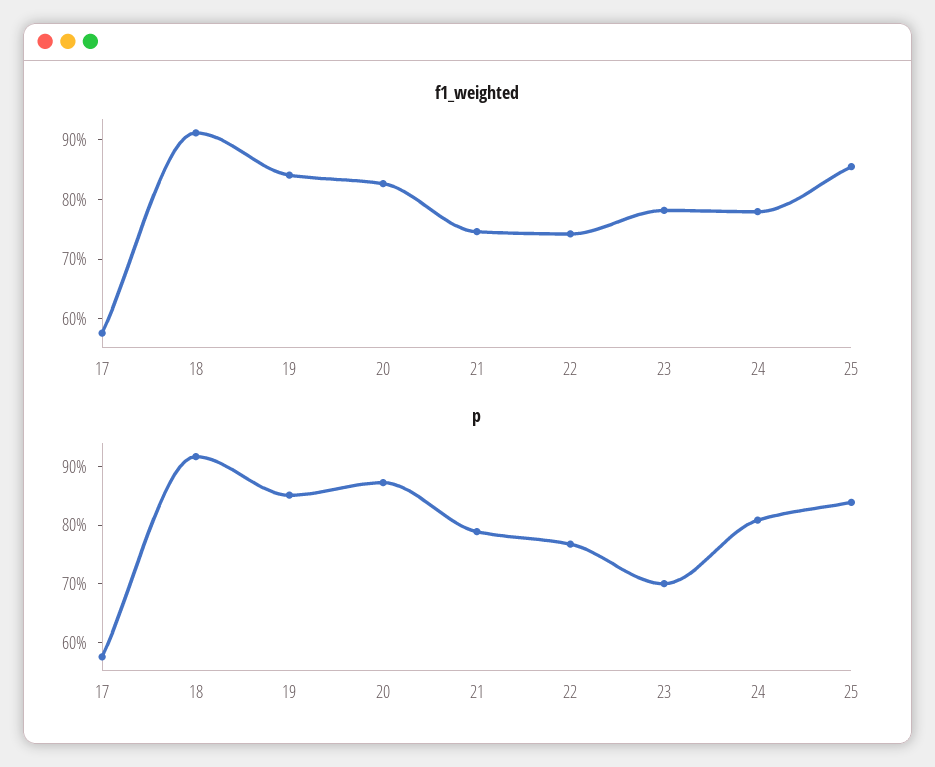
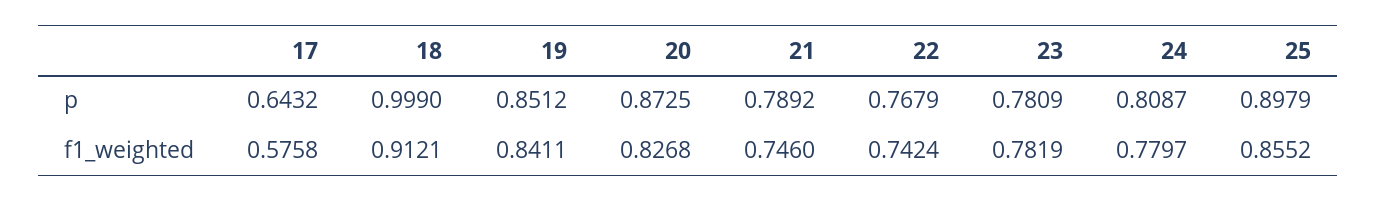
p, 17: 0.58 -> 0.6432
p, 18: 0.92 -> 0.999
p, 23: 0.7 -> 0.7809
p, 25: 0.84 -> 0.8979

